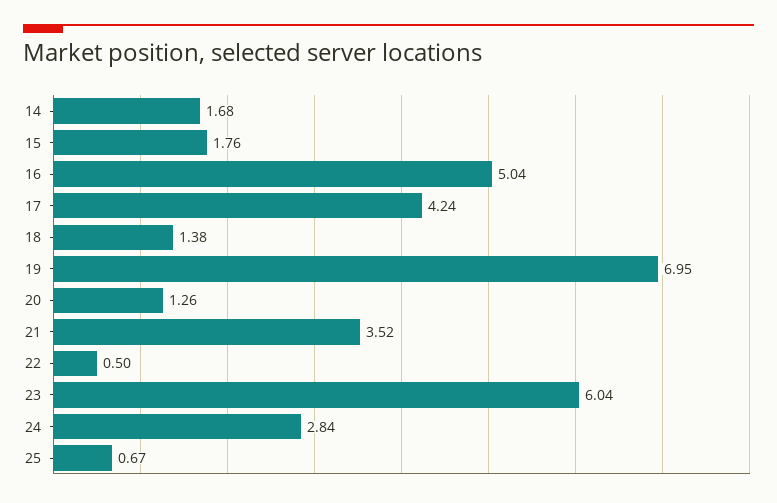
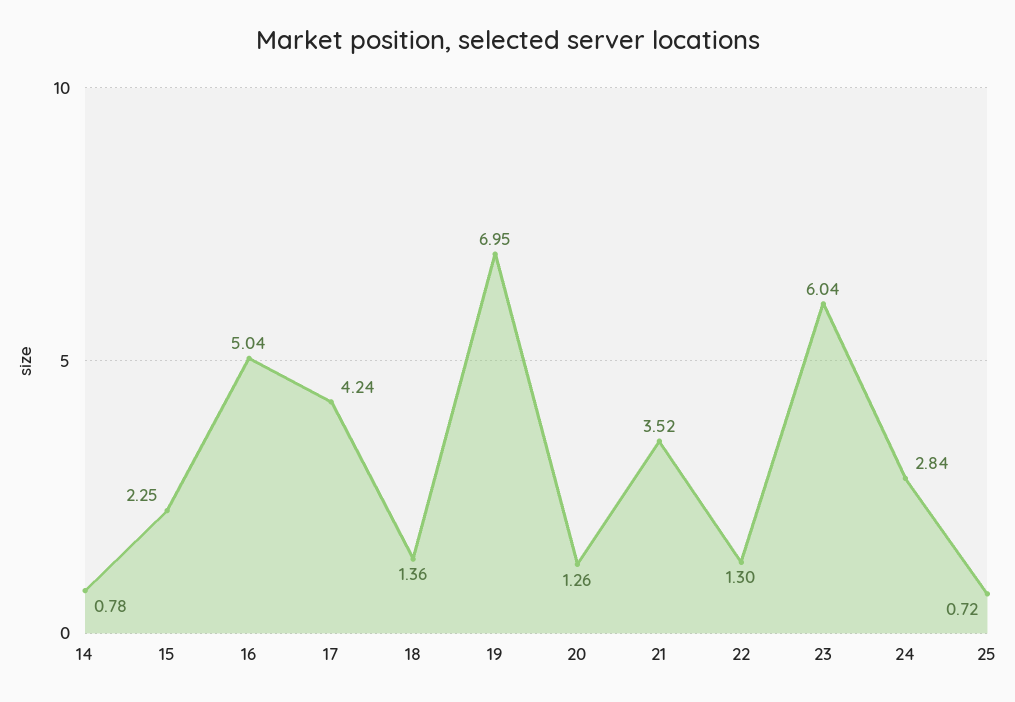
14: 1.68 -> 0.78
15: 1.76 -> 2.25
18: 1.38 -> 1.36
22: 0.5 -> 1.3
25: 0.67 -> 0.72

